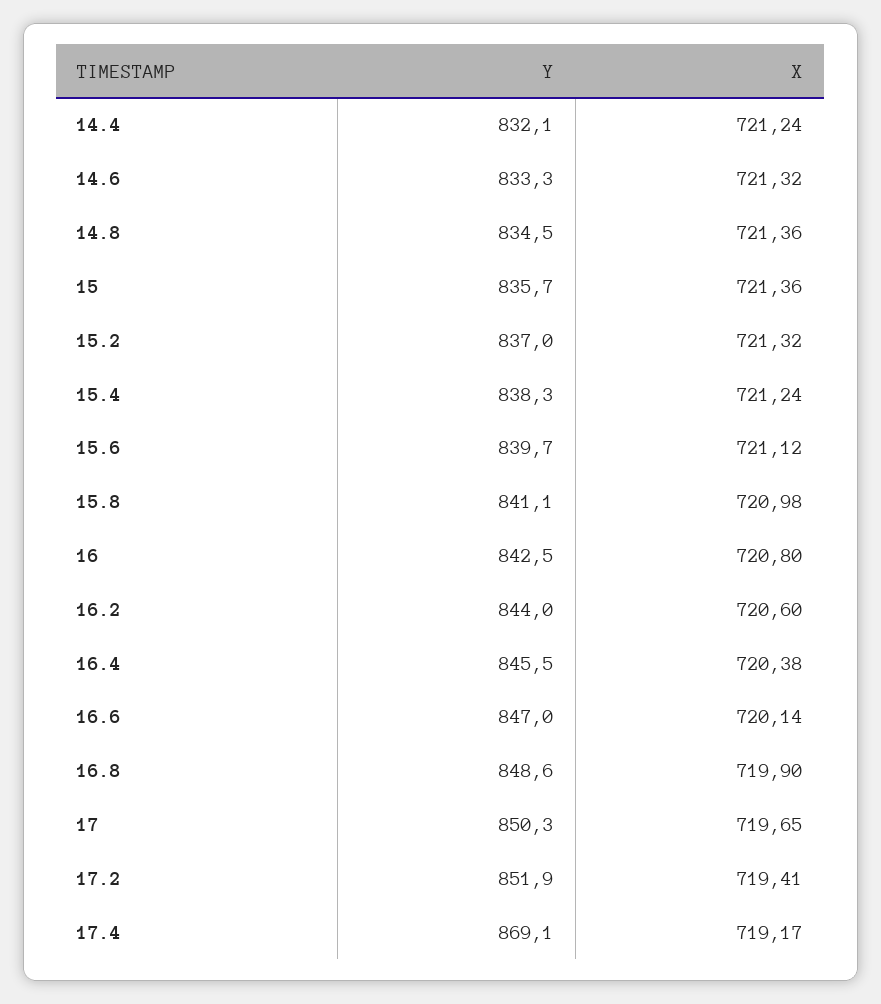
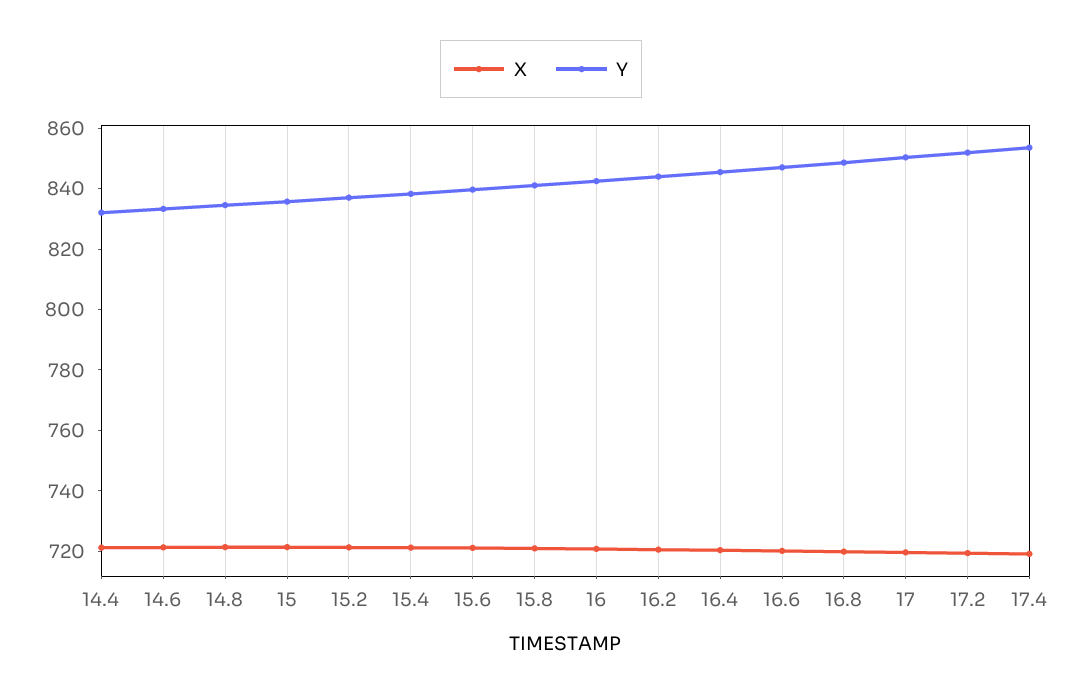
Y, 17.4: 869.1 -> 855

